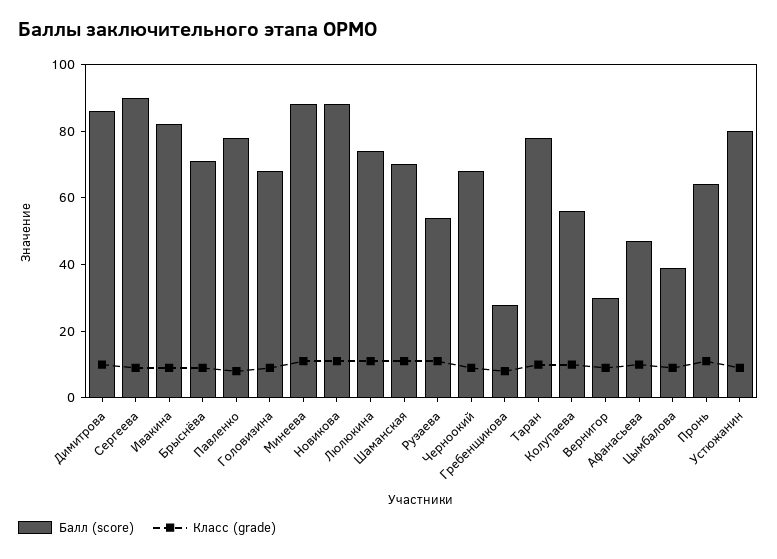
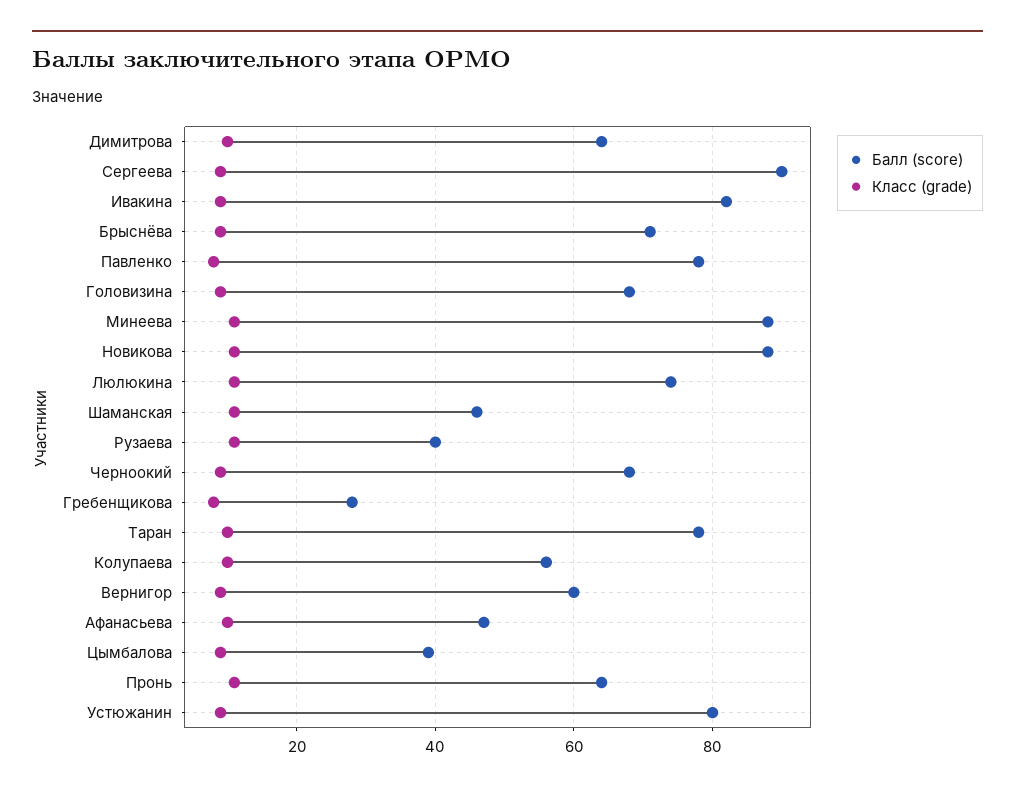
Балл (score), Димитрова: 85 -> 65
Балл (score), Шаманская: 70 -> 45
Балл (score), Рузаева: 55 -> 40
Балл (score), Вернигор: 30 -> 60

